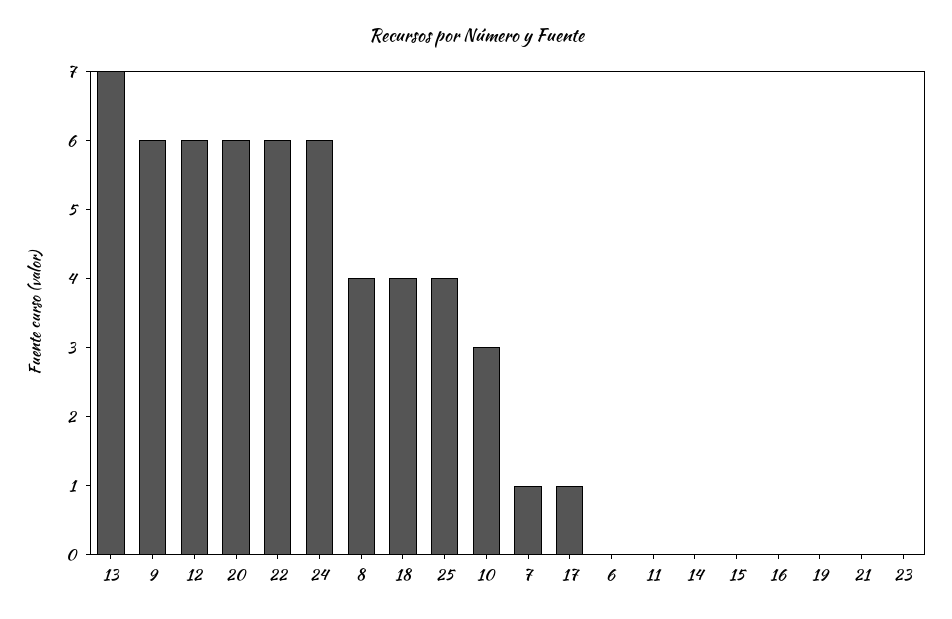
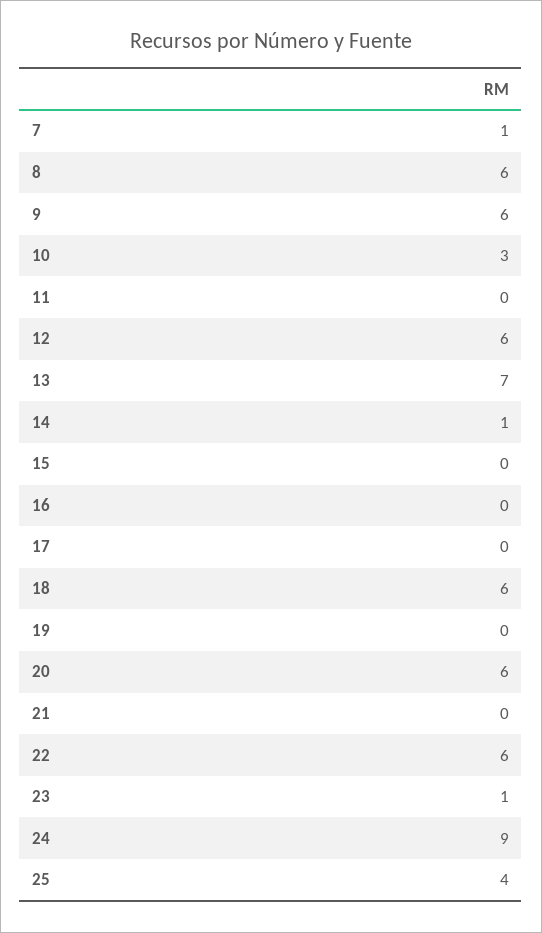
24: 6 -> 9
8: 4 -> 6
18: 4 -> 6
17: 1 -> 0
6: 0 -> none
14: 0 -> 1
23: 0 -> 1

